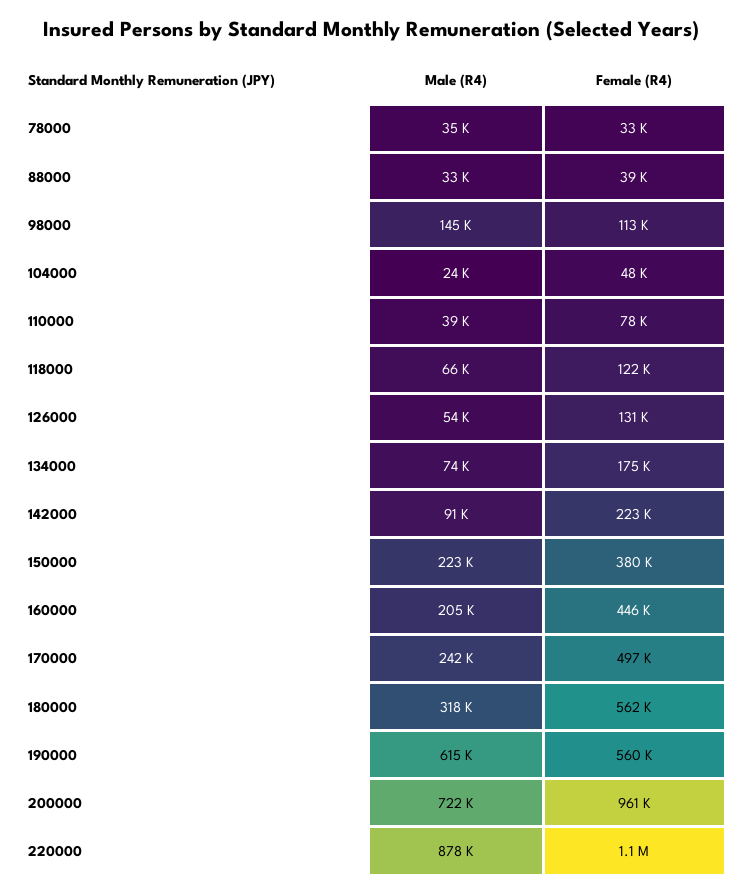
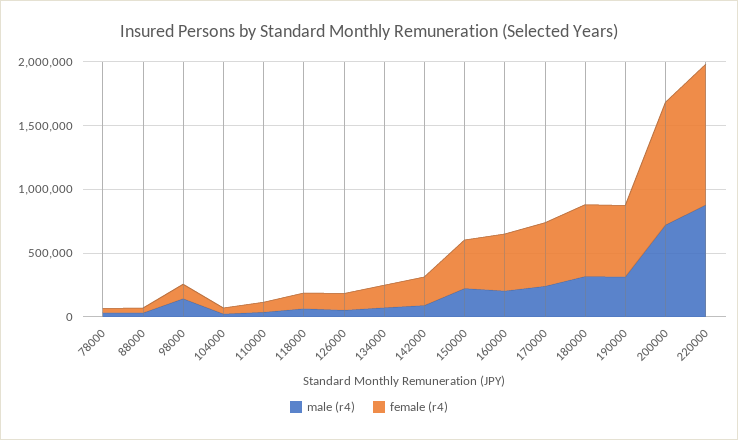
Male (R4), 190000: 615000 -> 300000

